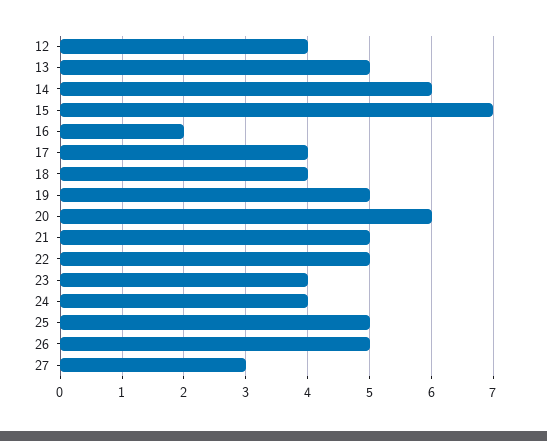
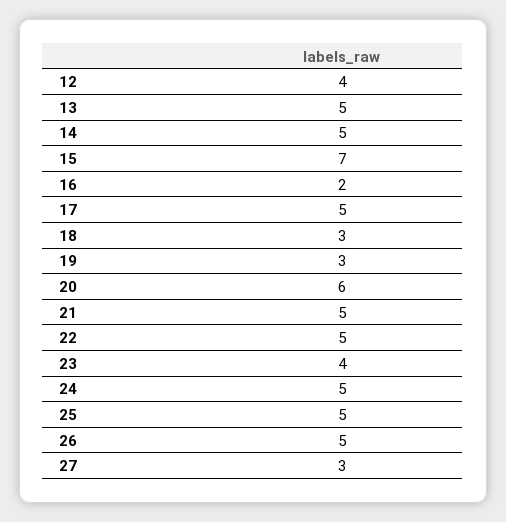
14: 6 -> 5
17: 4 -> 5
18: 4 -> 3
19: 5 -> 3
24: 4 -> 5

